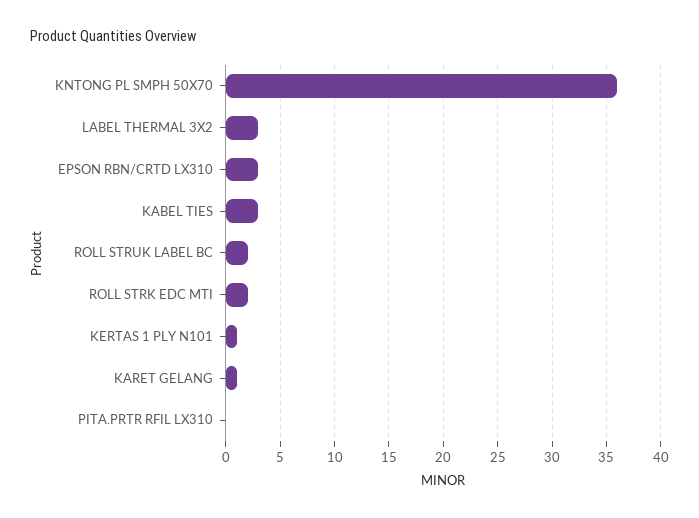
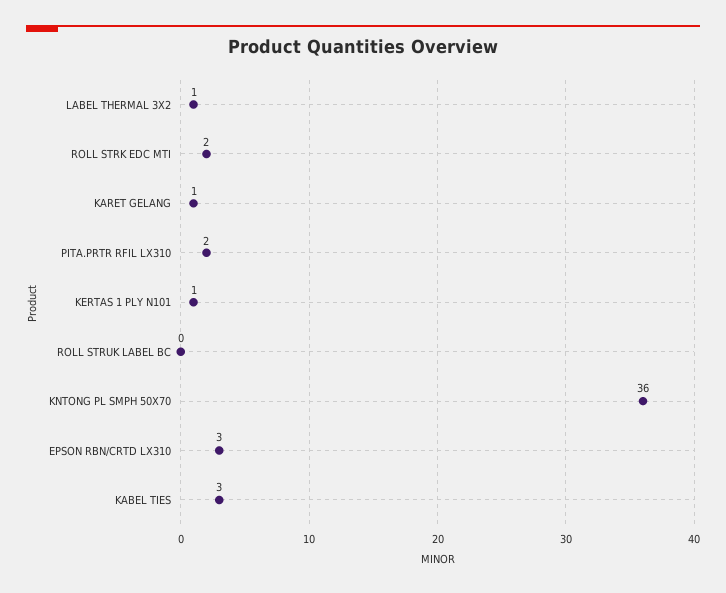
LABEL THERMAL 3X2: 3 -> 1
ROLL STRUK LABEL BC: 2 -> 0
PITA.PRTR RFIL LX310: 0 -> 2

